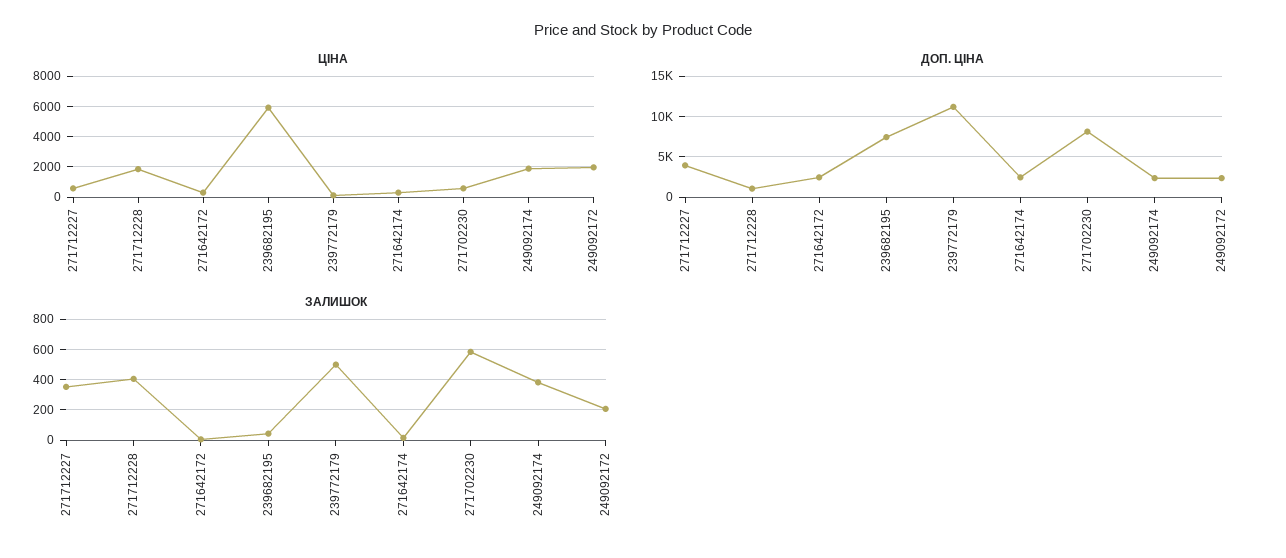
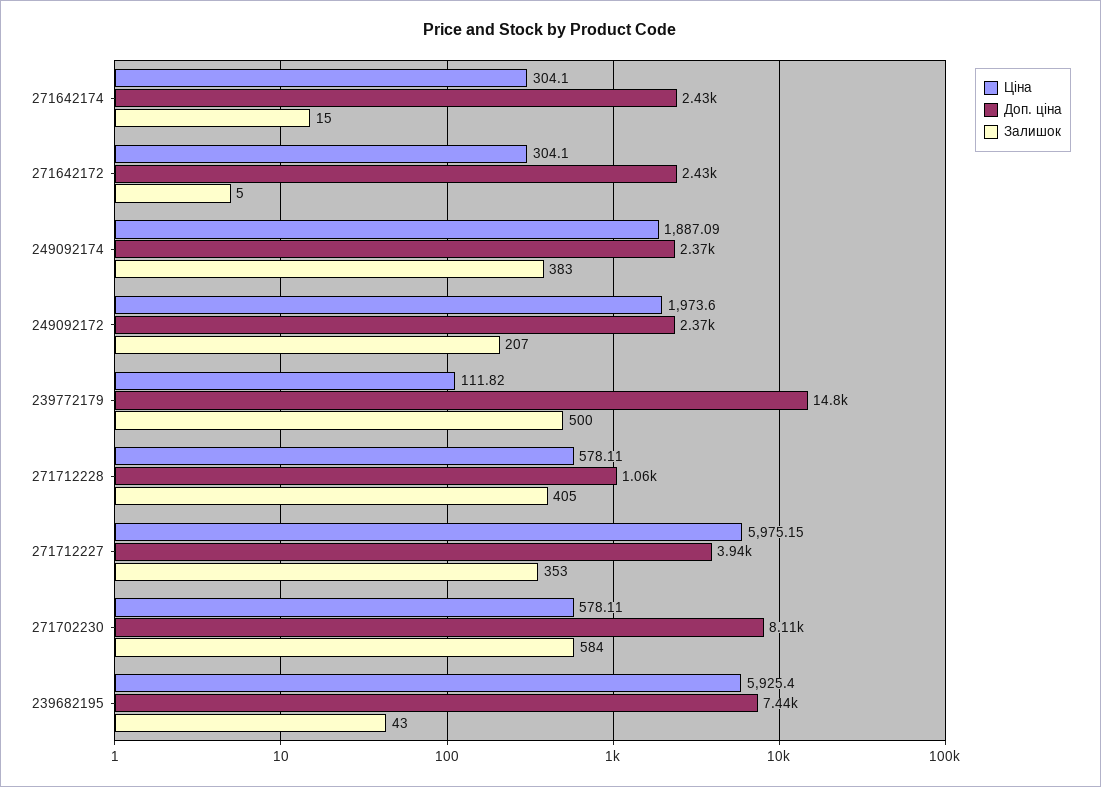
ЦІНА, 271712227: 500 -> 5975.15
ЦІНА, 271712228: 2000 -> 578.11
ДОП. ЦІНА, 239772179: 11000 -> 14800

